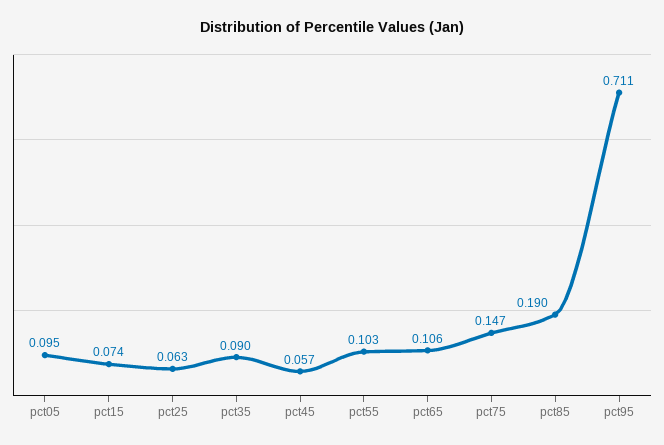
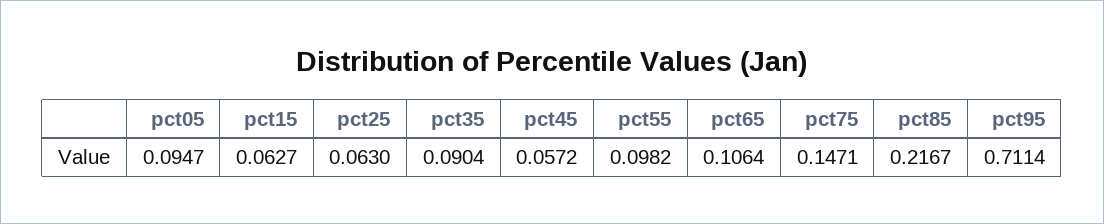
pct15: 0.074 -> 0.0627
pct55: 0.103 -> 0.0982
pct85: 0.19 -> 0.2167

